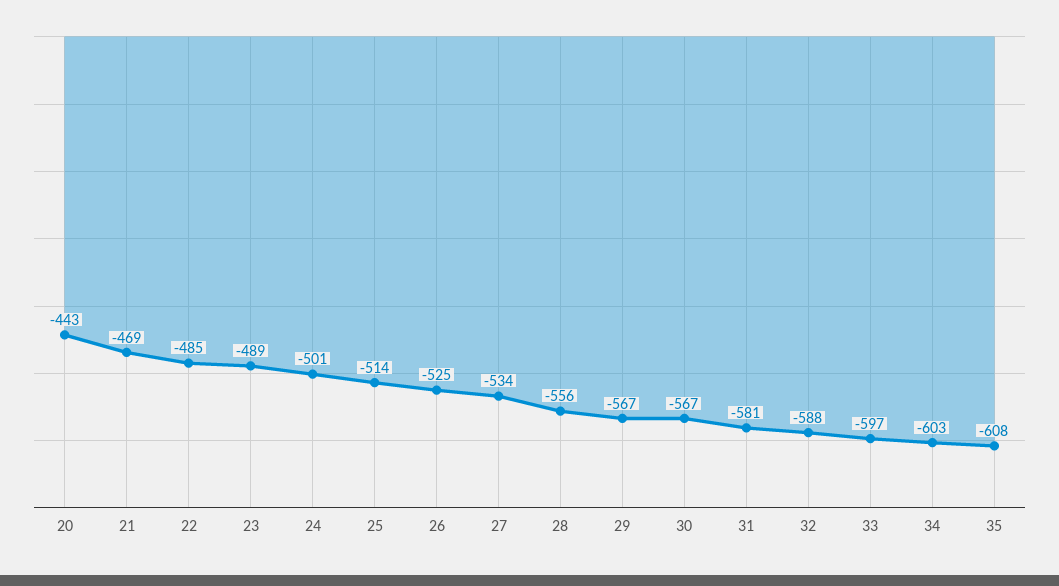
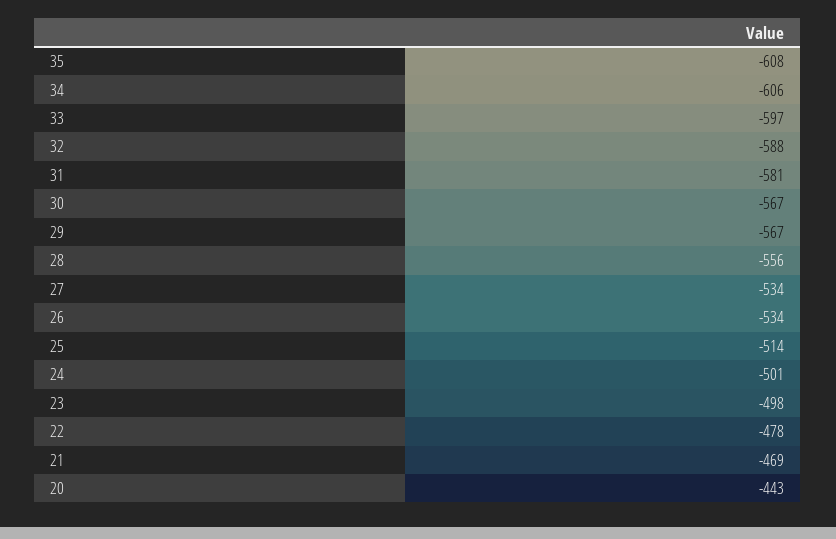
22: -485 -> -478
23: -489 -> -498
26: -525 -> -534
34: -603 -> -606

